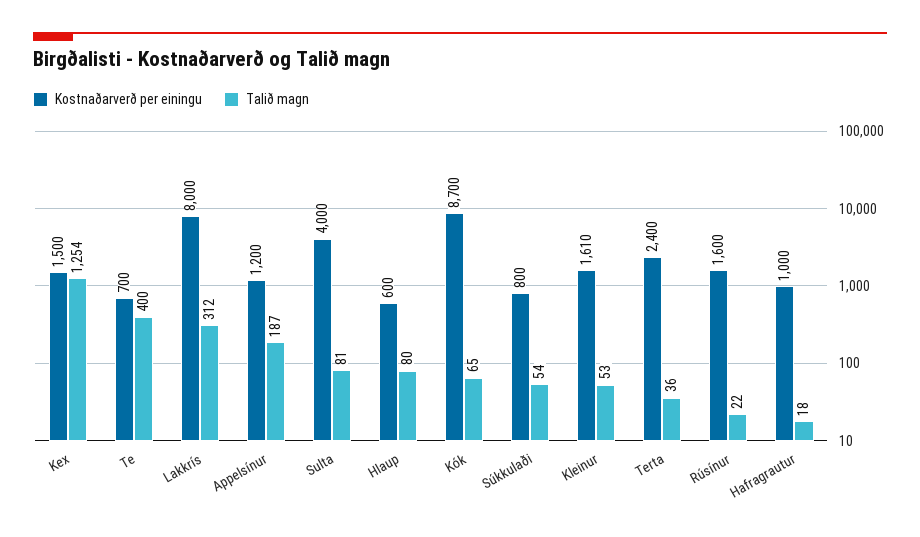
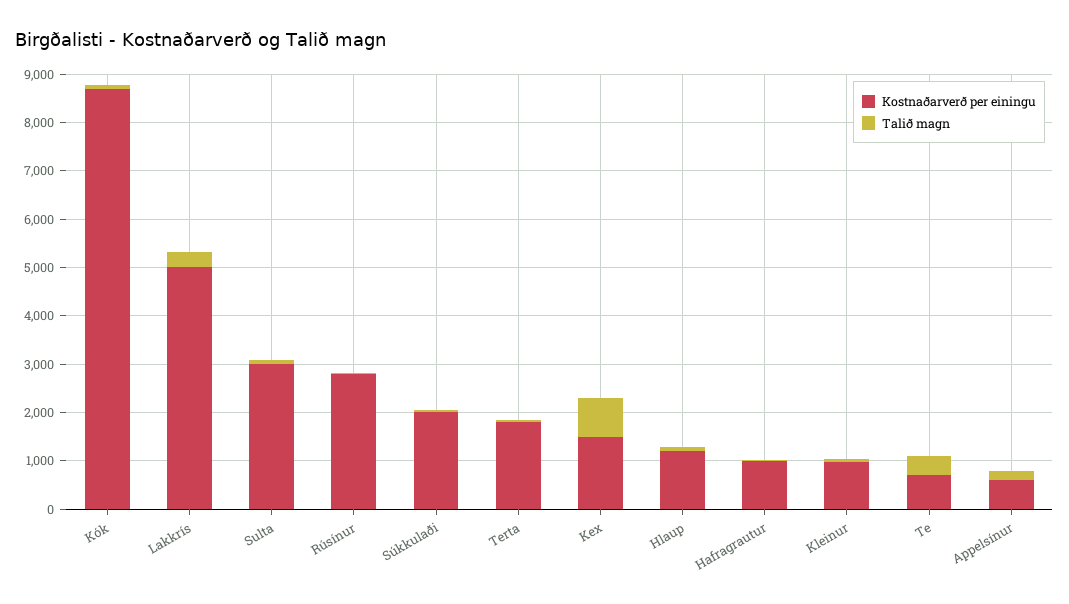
Talið magn, Kex: 1254 -> 800
Kostnaðarverð per einingu, Lakkrís: 8000 -> 5000
Kostnaðarverð per einingu, Appelsínur: 1200 -> 600
Kostnaðarverð per einingu, Sulta: 4000 -> 3000
Kostnaðarverð per einingu, Hlaup: 600 -> 1200
Kostnaðarverð per einingu, Súkkulaði: 800 -> 2000
Kostnaðarverð per einingu, Kleinur: 1610 -> 1000
Kostnaðarverð per einingu, Terta: 2400 -> 1800
Kostnaðarverð per einingu, Rúsínur: 1600 -> 2800

